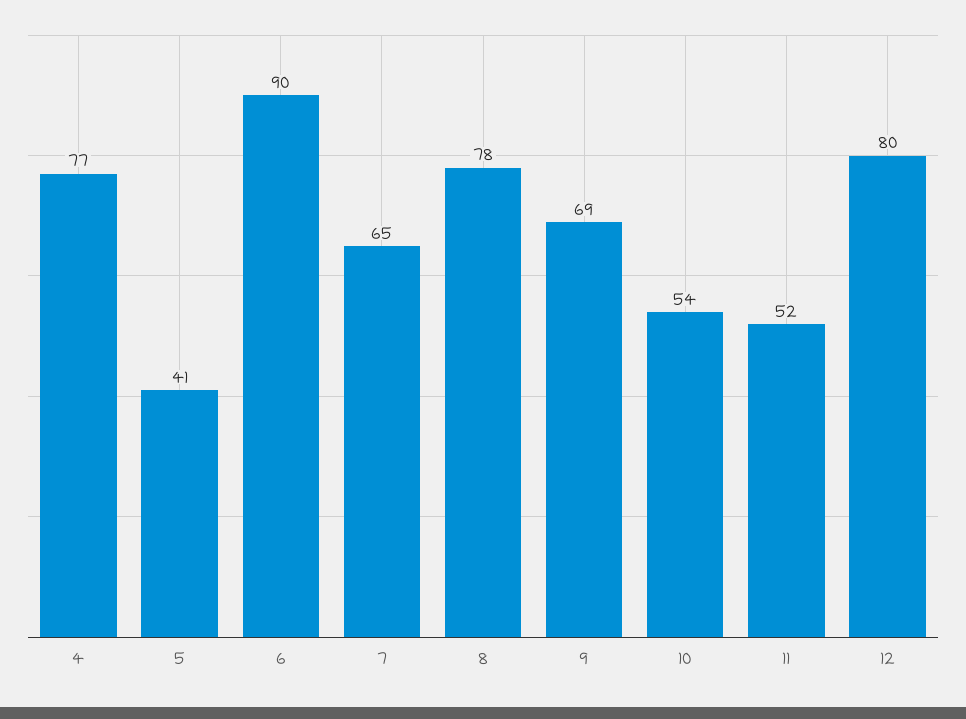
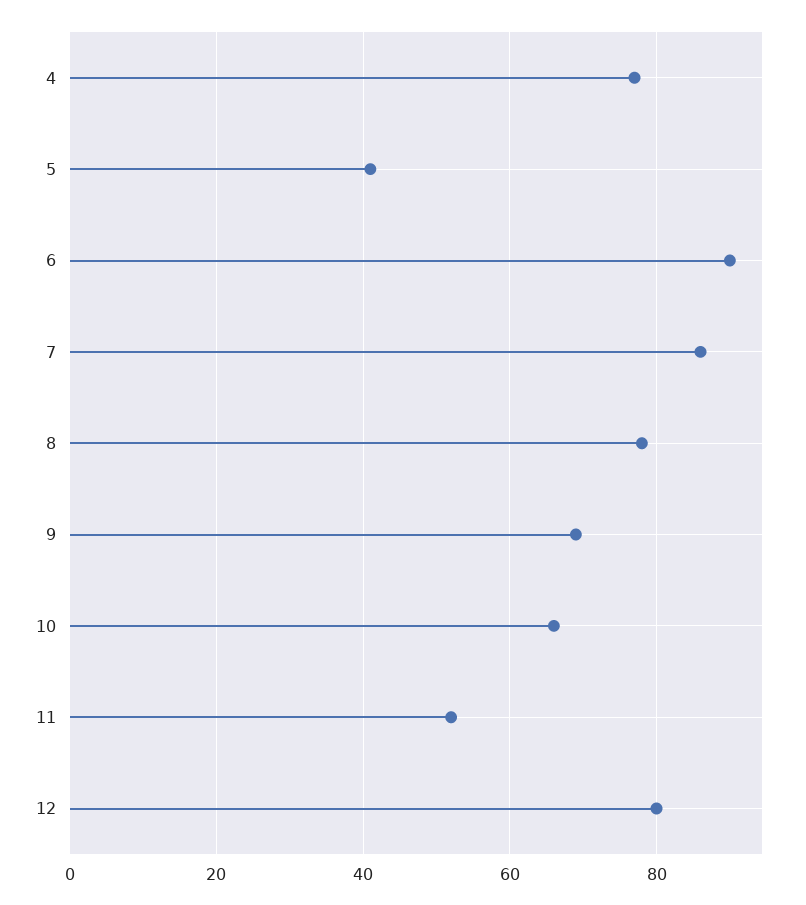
7: 65 -> 85
10: 54 -> 65

